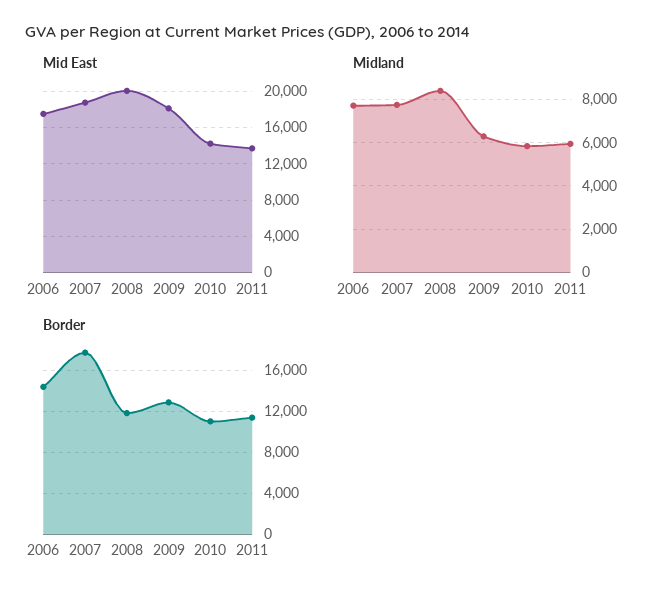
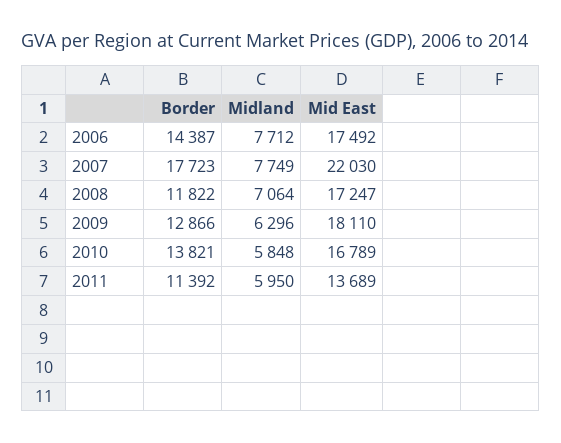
Mid East, 2007: 19000 -> 22030
Mid East, 2008: 20000 -> 17247
Mid East, 2010: 14000 -> 16789
Midland, 2008: 8500 -> 7064
Border, 2010: 11000 -> 13821

